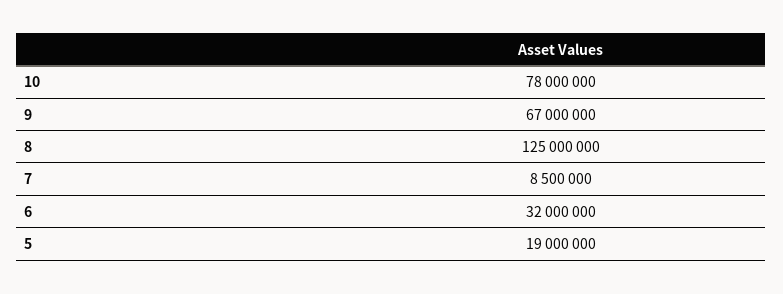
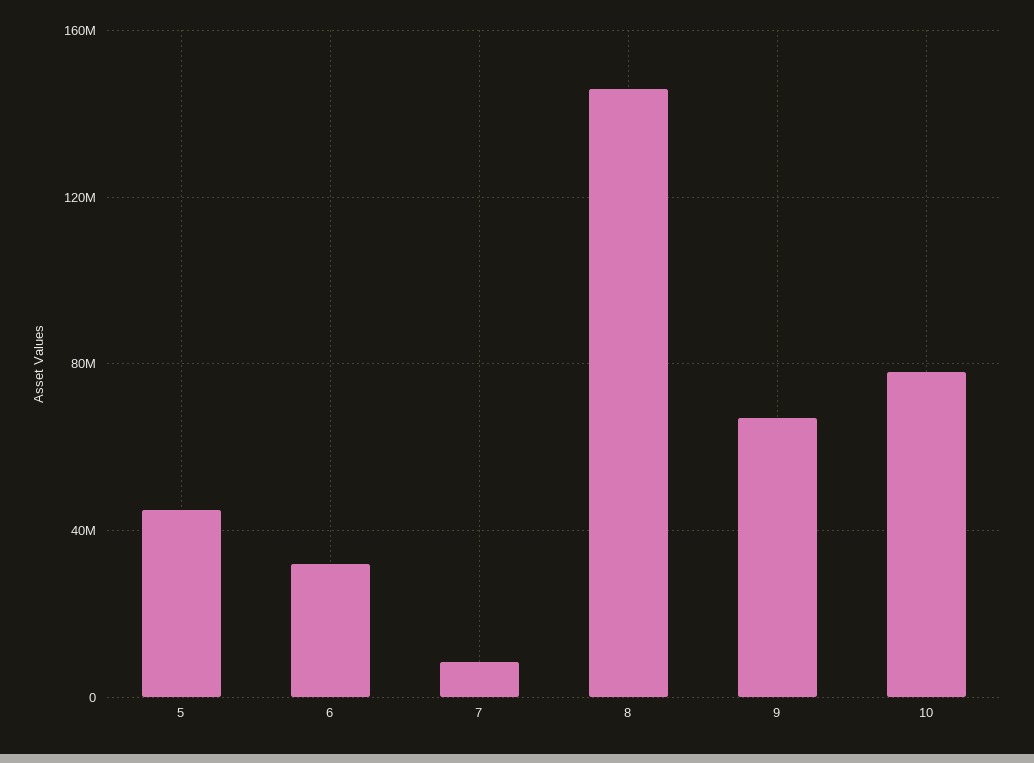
8: 125000000 -> 145000000
5: 19000000 -> 45000000

